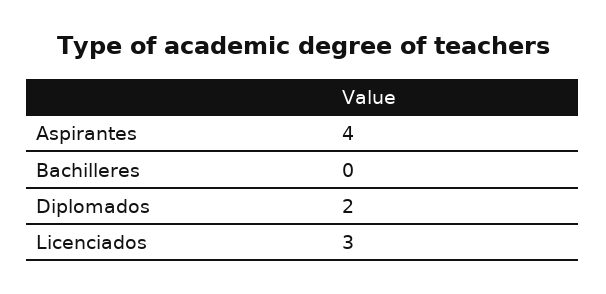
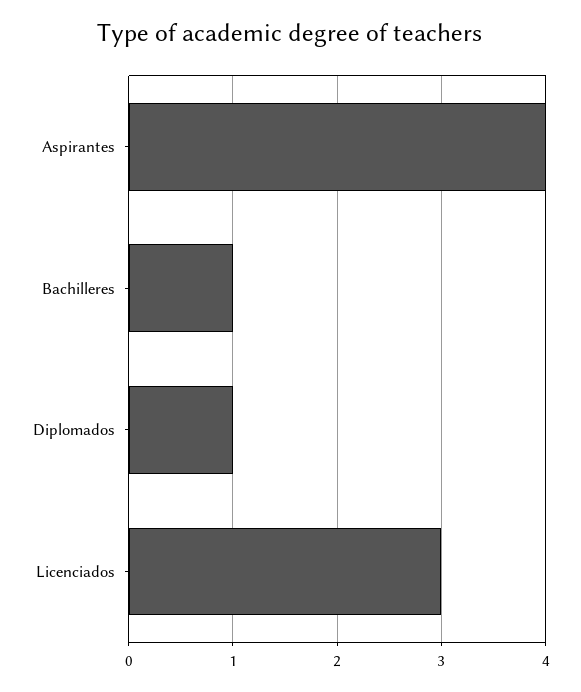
Bachilleres: 0 -> 1
Diplomados: 2 -> 1

